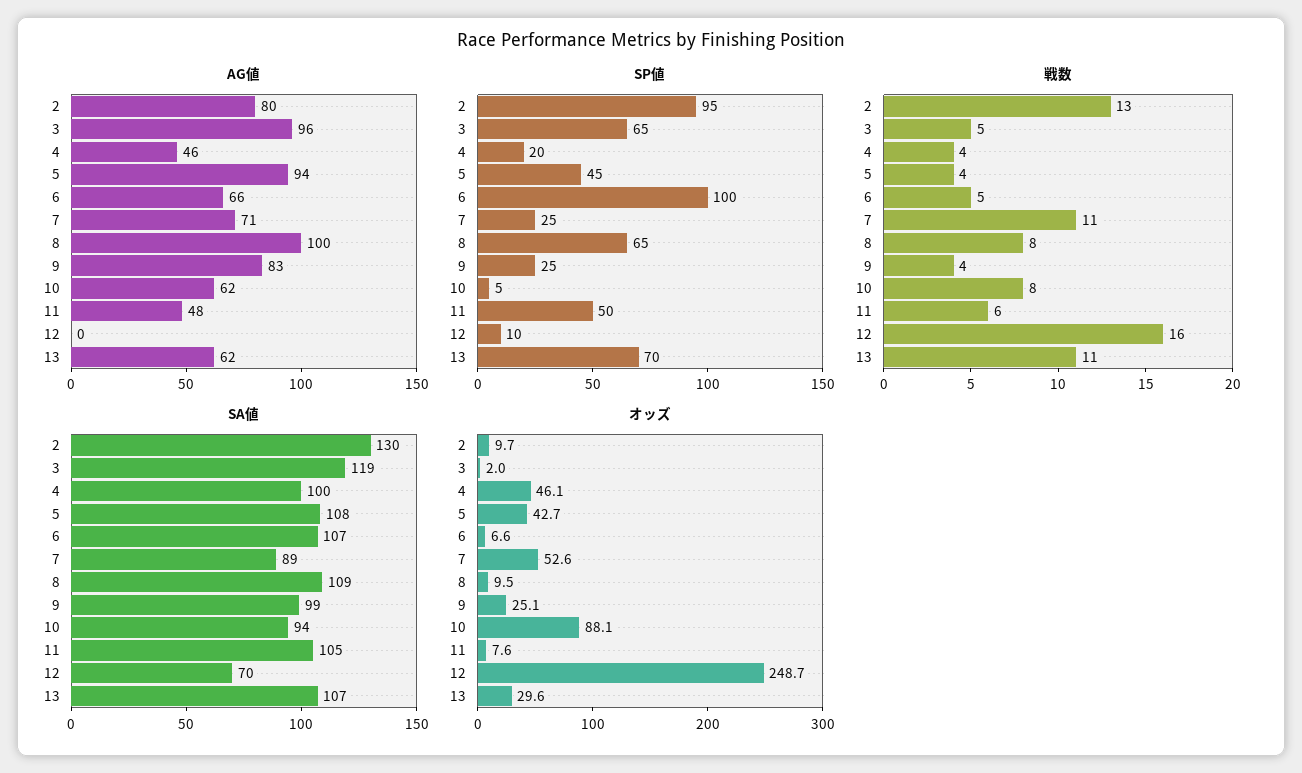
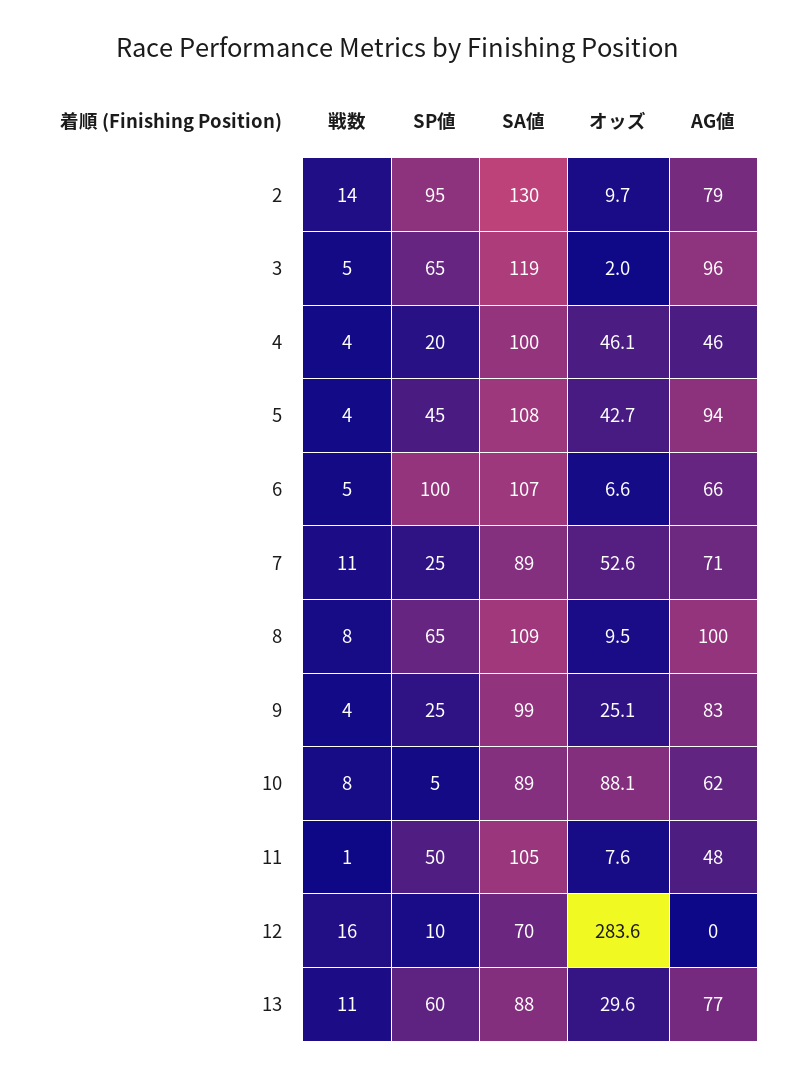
AG値, 2: 80 -> 79
AG値, 13: 62 -> 77
SP値, 13: 70 -> 60
戦数, 2: 13 -> 14
戦数, 11: 6 -> 1
SA値, 10: 94 -> 89
SA値, 13: 107 -> 88
オッズ, 12: 248.7 -> 283.6

